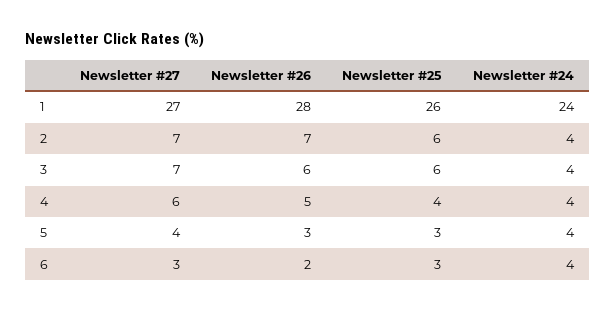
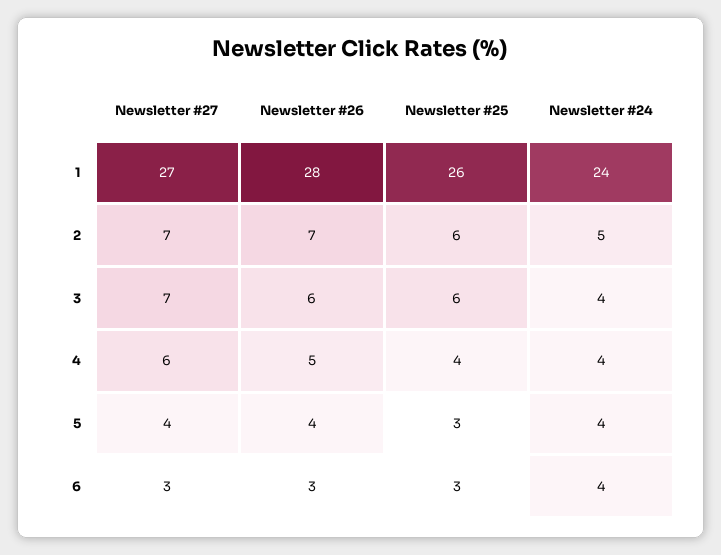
Newsletter #24, 2: 4 -> 5
Newsletter #26, 5: 3 -> 4
Newsletter #26, 6: 2 -> 3

